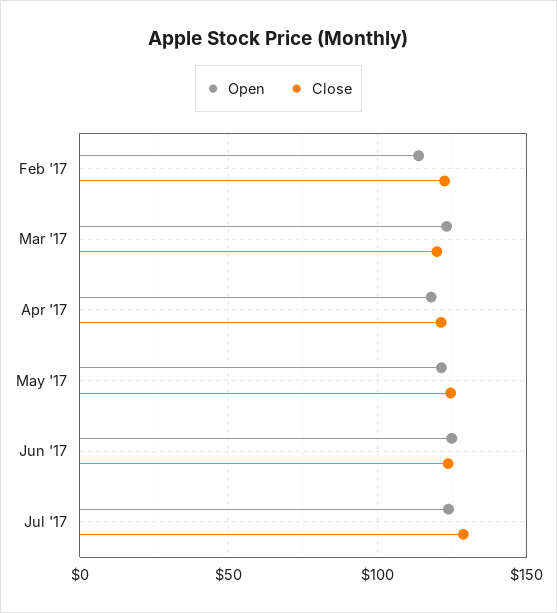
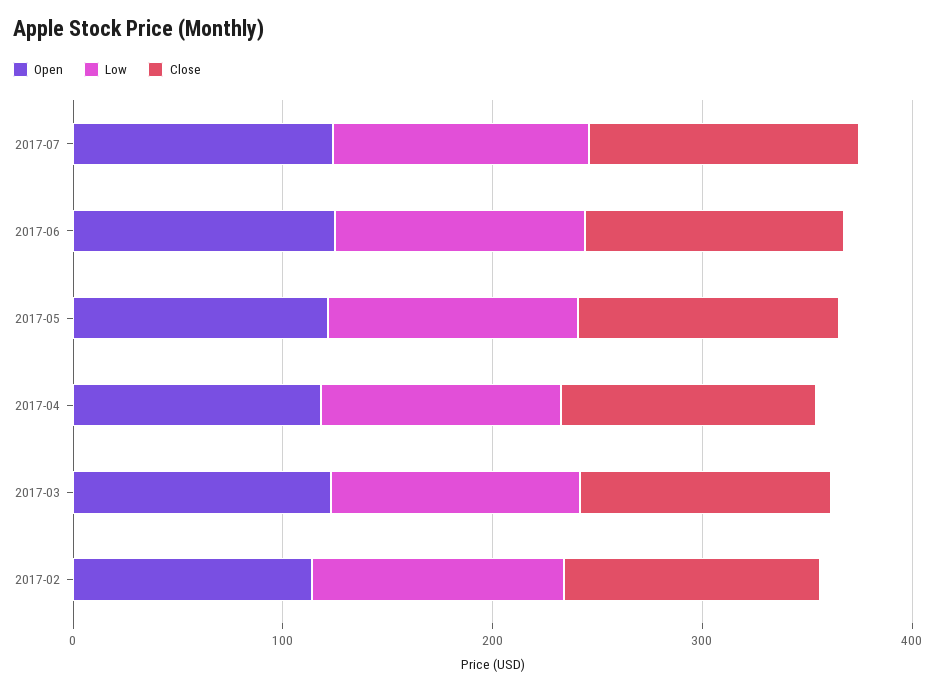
Low, Jul '17: none -> 120
Low, Jun '17: none -> 120
Low, May '17: none -> 120
Low, Apr '17: none -> 120
Low, Mar '17: none -> 120
Low, Feb '17: none -> 120

